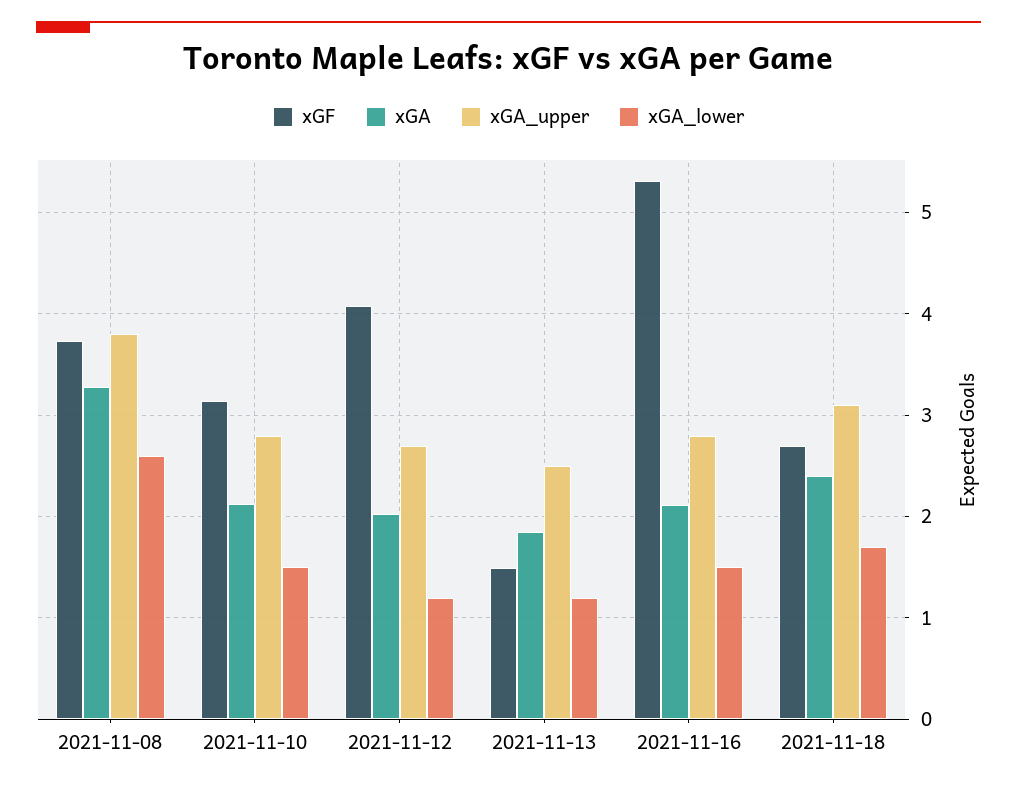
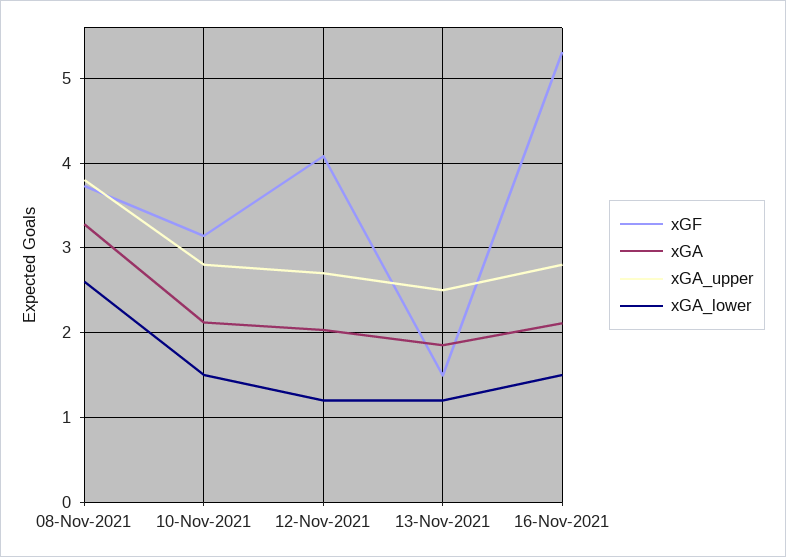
xGF, 2021-11-18: 2.7 -> none
xGA, 2021-11-18: 2.4 -> none
xGA_upper, 2021-11-18: 3.1 -> none
xGA_lower, 2021-11-18: 1.7 -> none

